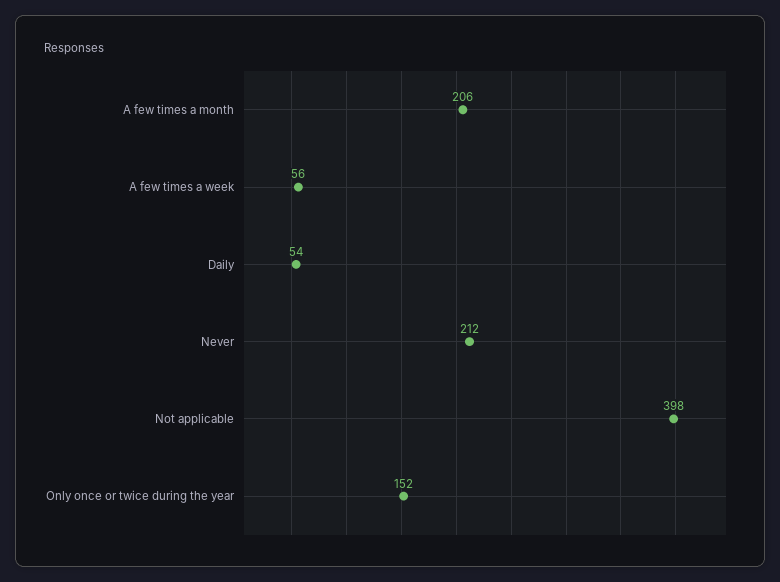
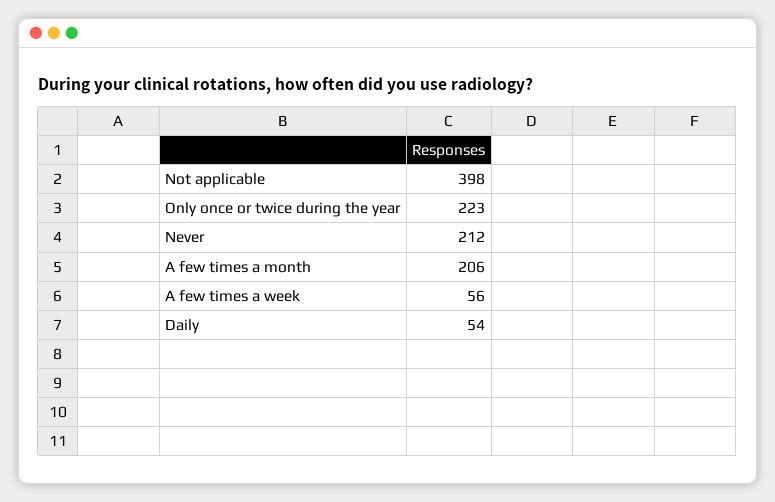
Only once or twice during the year: 152 -> 223

